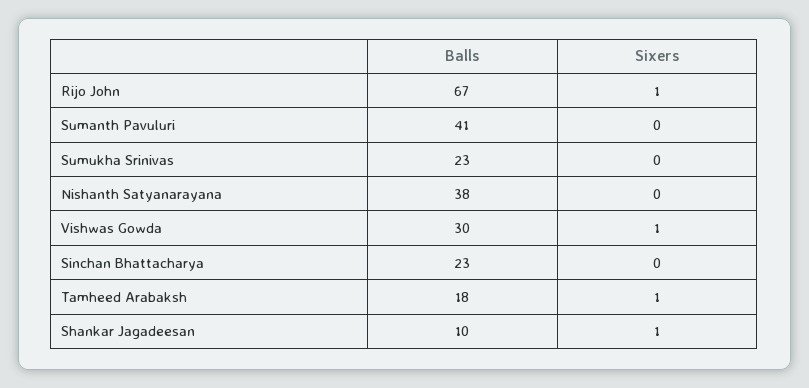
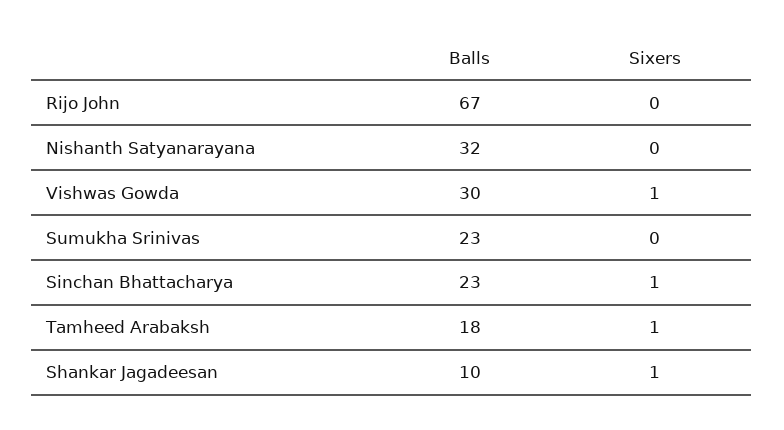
Sixers, Rijo John: 1 -> 0
Balls, Sumanth Pavuluri: 41 -> none
Sixers, Sumanth Pavuluri: 0 -> none
Balls, Nishanth Satyanarayana: 38 -> 32
Sixers, Sinchan Bhattacharya: 0 -> 1

